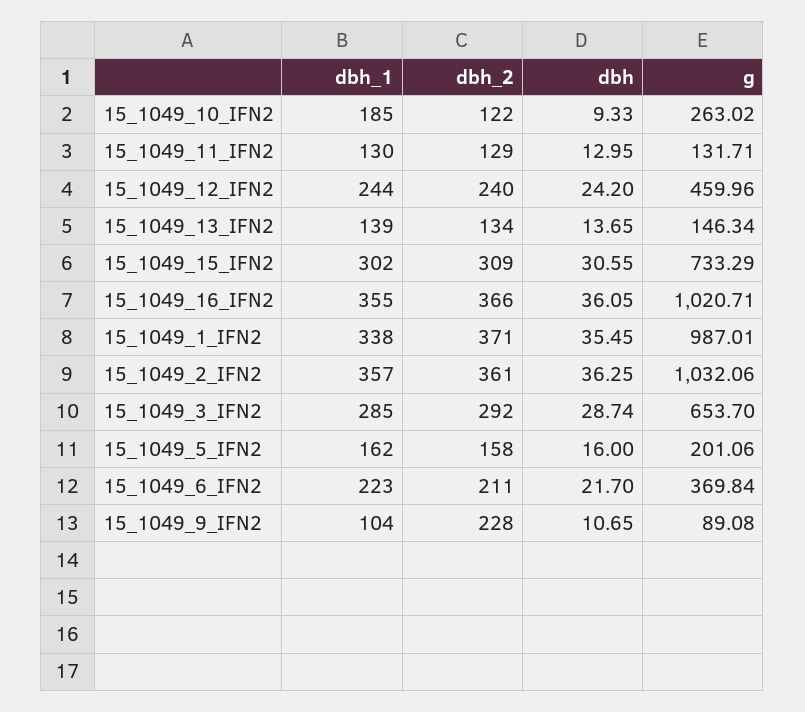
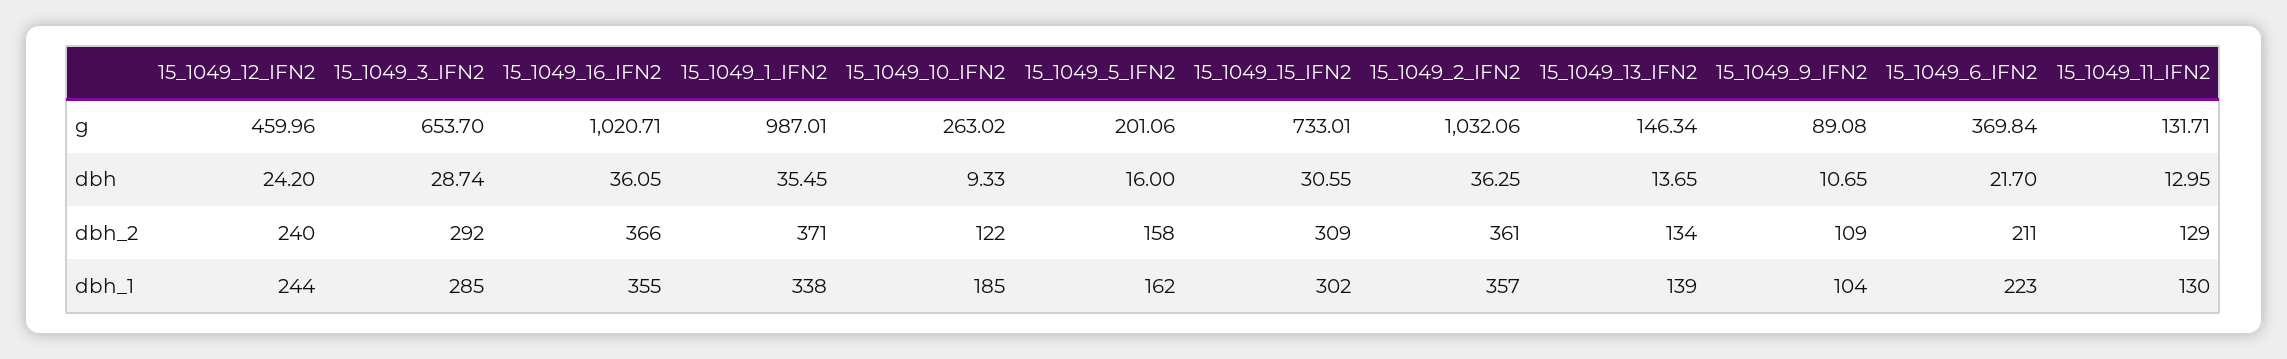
g, 15_1049_15_IFN2: 733.29 -> 733.01
dbh_2, 15_1049_9_IFN2: 228 -> 109

